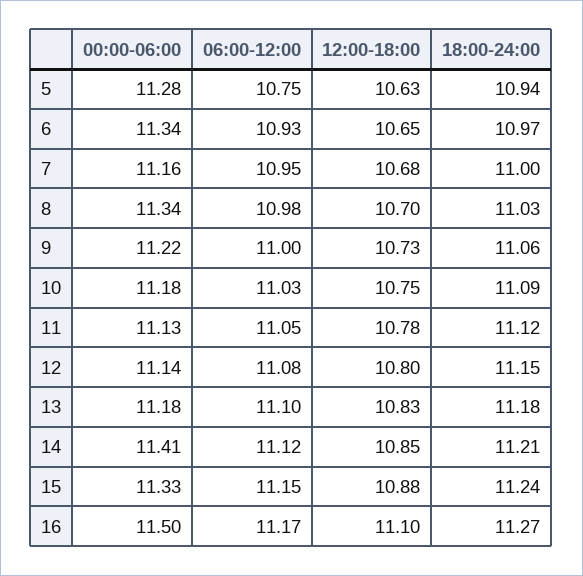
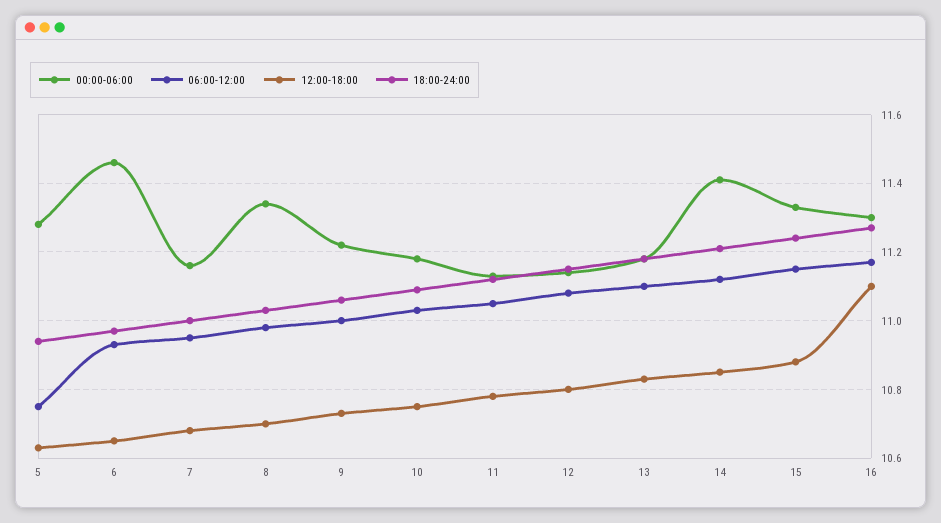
00:00-06:00, 6: 11.34 -> 11.45
00:00-06:00, 16: 11.5 -> 11.3

